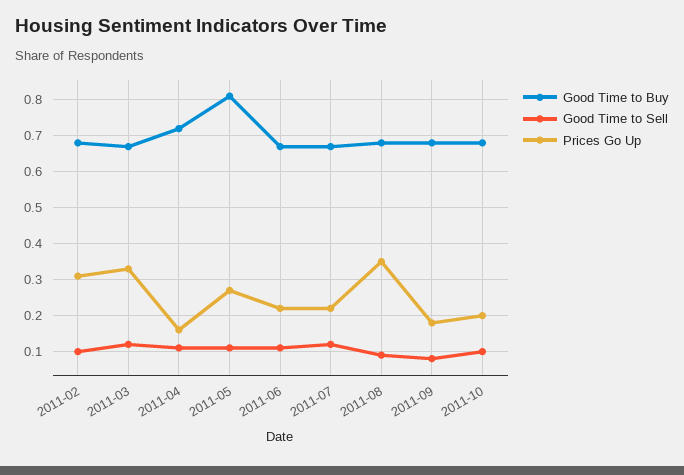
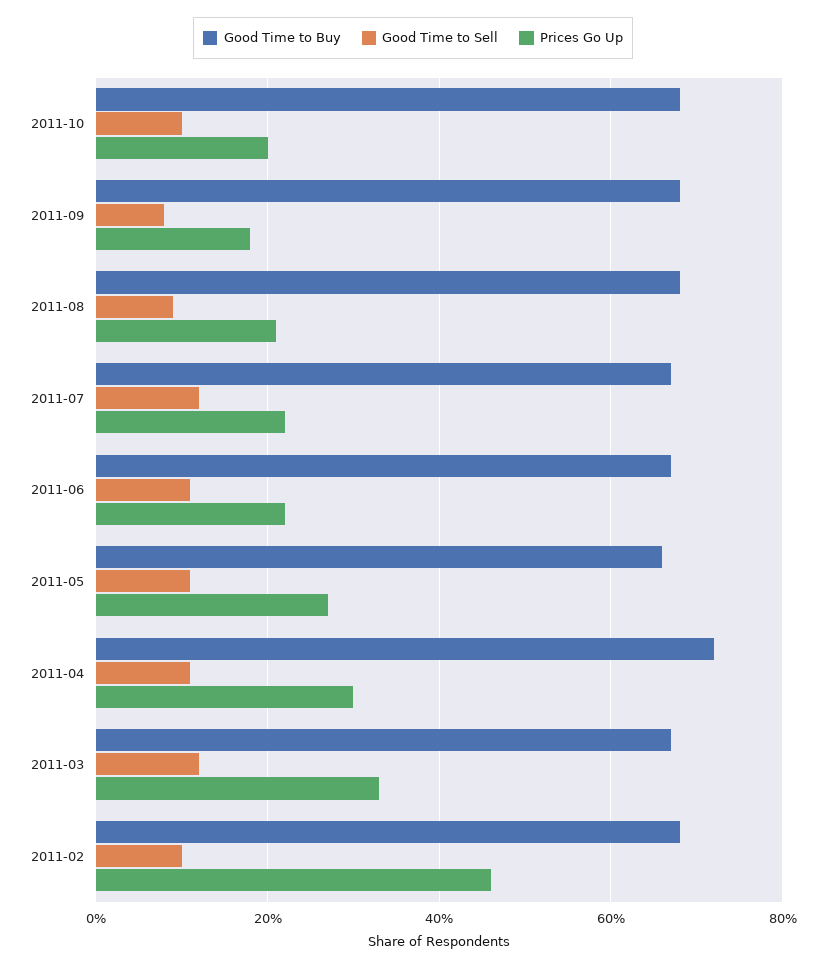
Prices Go Up, 2011-02: 0.3 -> 0.45
Prices Go Up, 2011-04: 0.15 -> 0.3
Good Time to Buy, 2011-05: 0.8 -> 0.65
Prices Go Up, 2011-08: 0.35 -> 0.2

